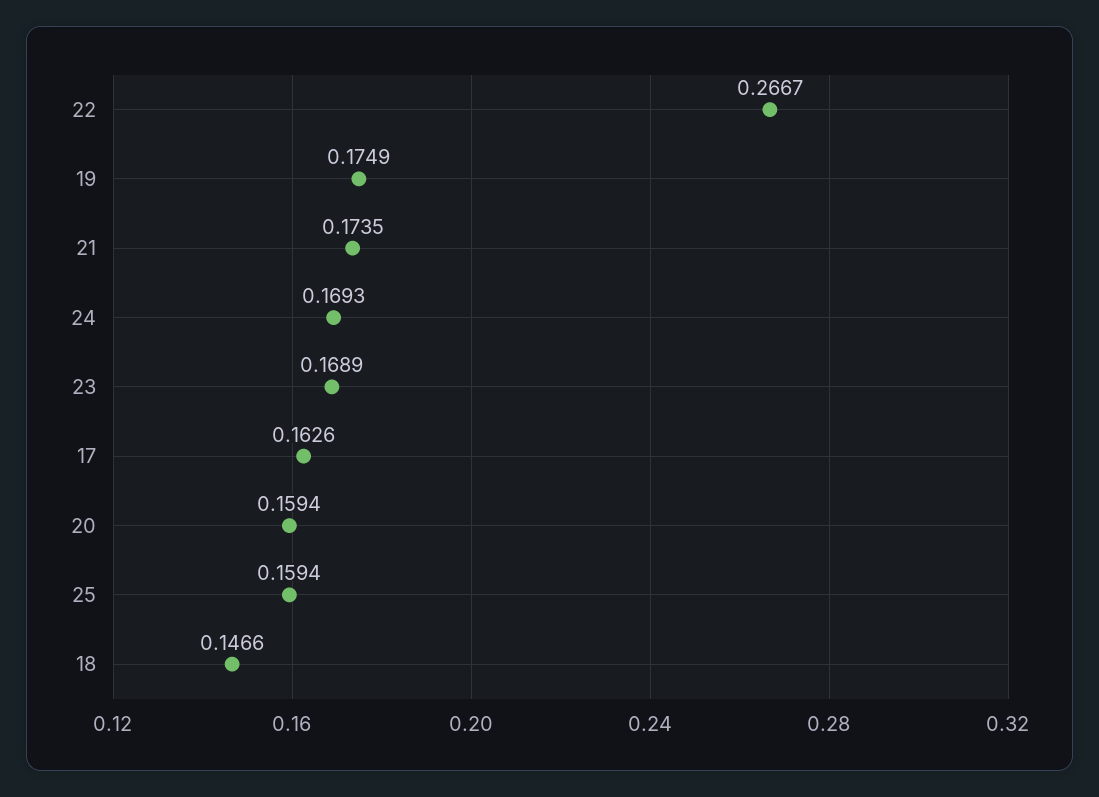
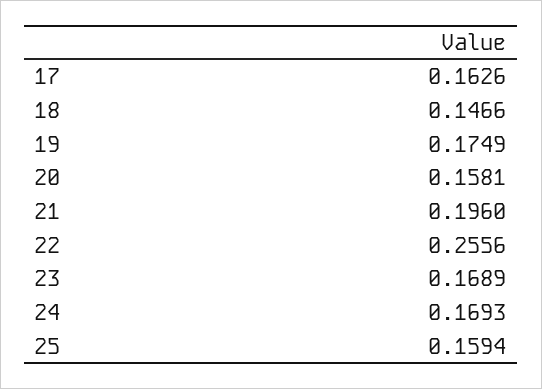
22: 0.2667 -> 0.2556
21: 0.1735 -> 0.196
20: 0.1594 -> 0.1581

